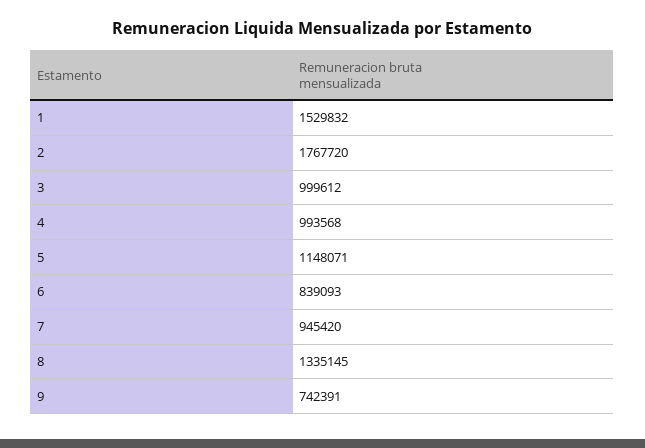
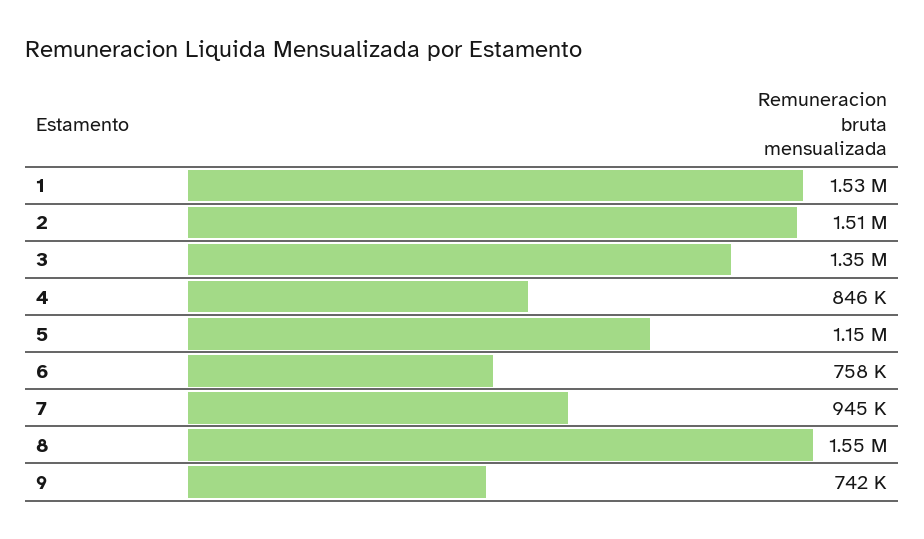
2: 1767720 -> 1510000
3: 999612 -> 1350000
4: 993568 -> 846000
6: 839093 -> 758000
8: 1335145 -> 1550000

